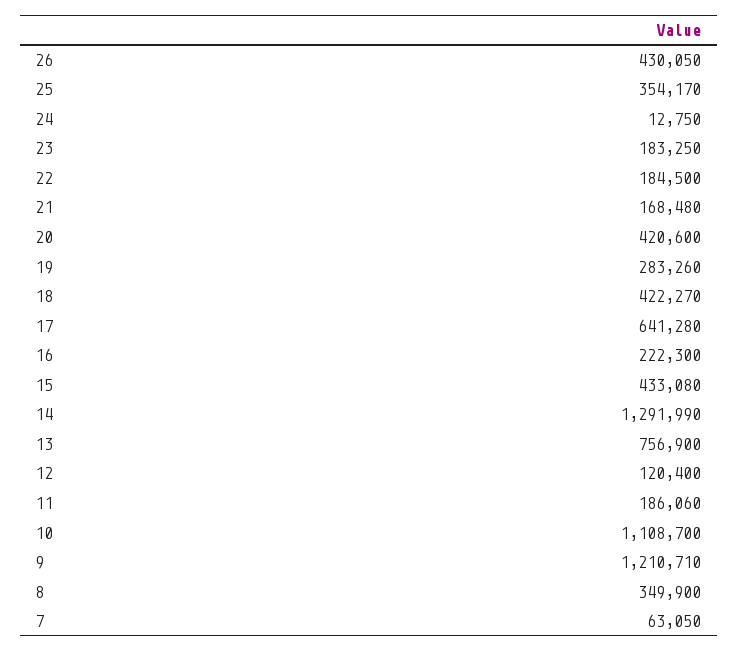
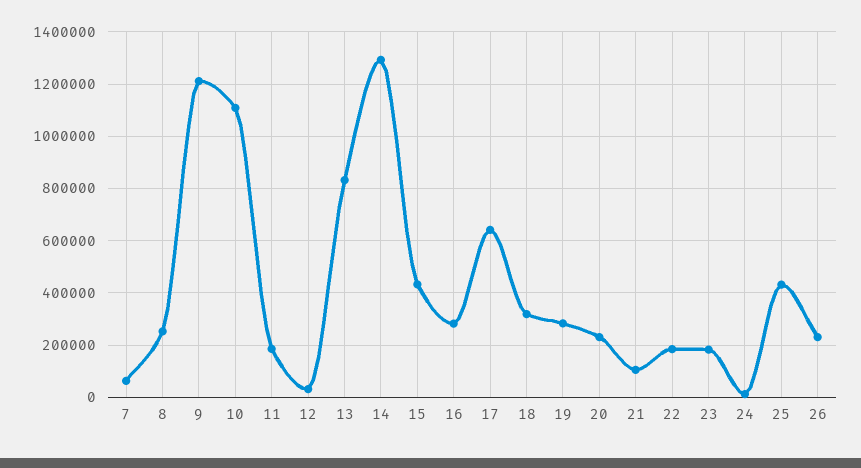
26: 430050 -> 225000
25: 354170 -> 425000
21: 168480 -> 100000
20: 420600 -> 225000
18: 422270 -> 325000
16: 222300 -> 275000
13: 756900 -> 825000
12: 120400 -> 25000
8: 349900 -> 250000

